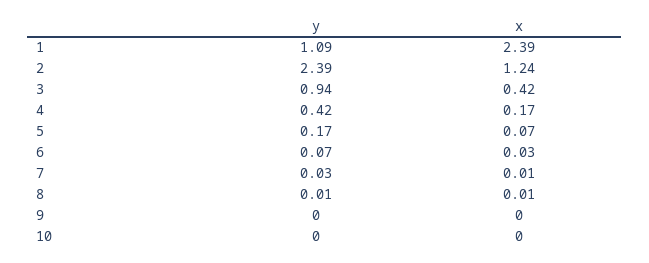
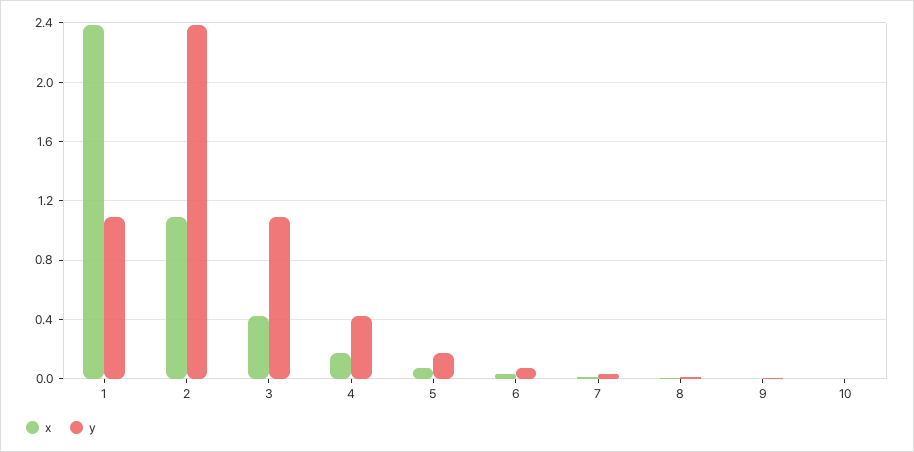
x, 2: 1.24 -> 1.1
y, 3: 0.94 -> 1.1

